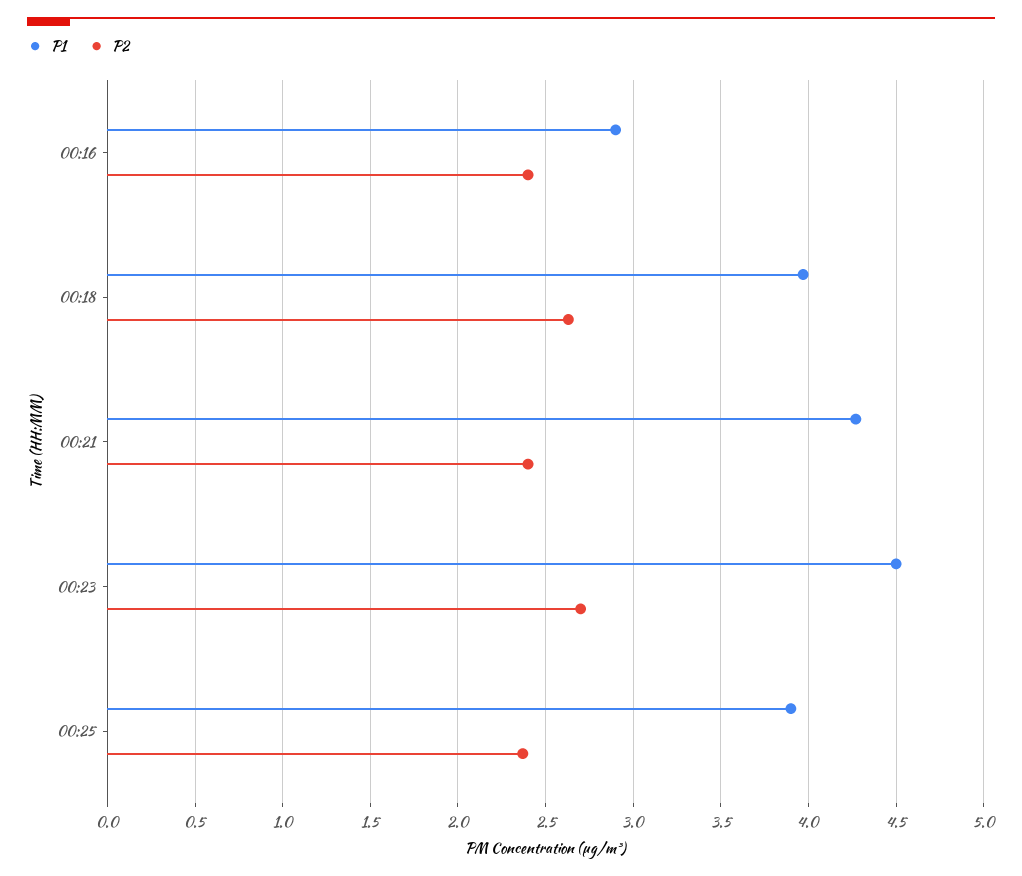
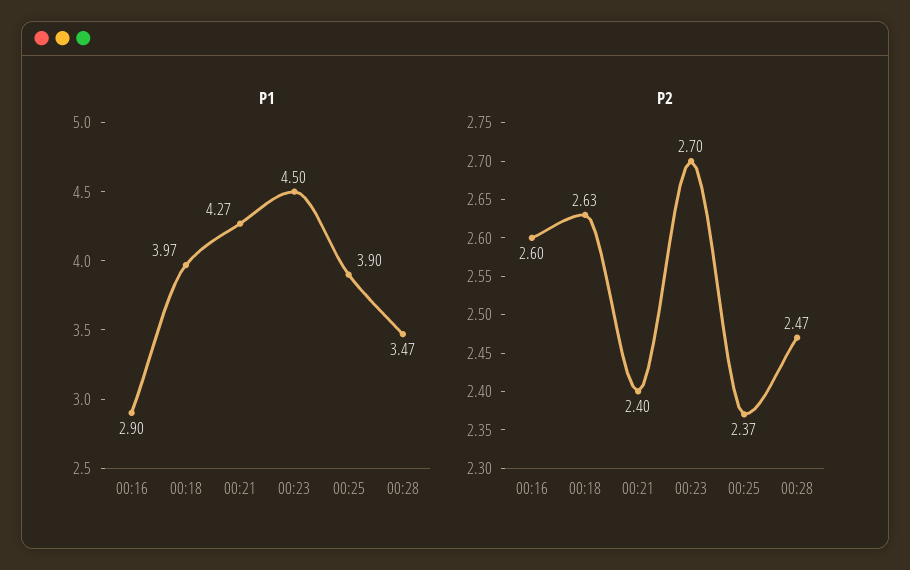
P2, 00:16: 2.4 -> 2.6
P1, 00:28: none -> 3.47
P2, 00:28: none -> 2.47

